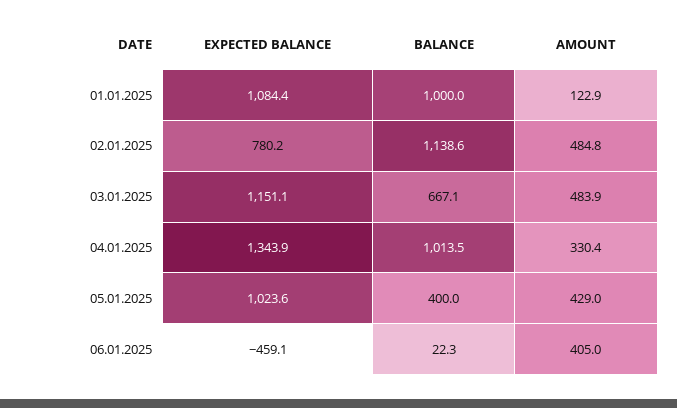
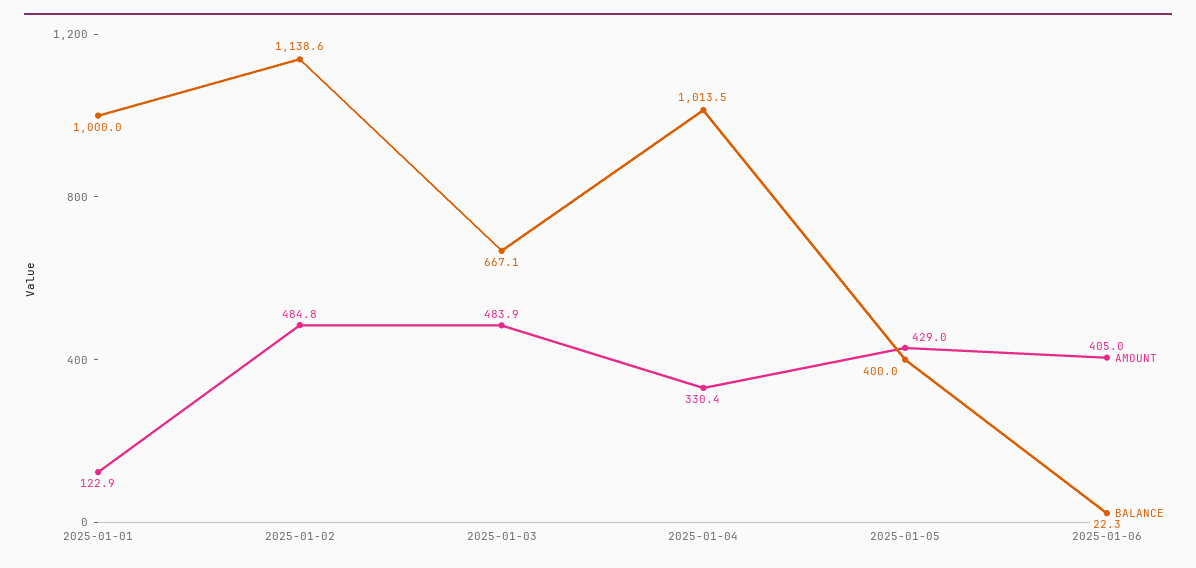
EXPECTED BALANCE, 01.01.2025: 1084.4 -> none
EXPECTED BALANCE, 02.01.2025: 780.2 -> none
EXPECTED BALANCE, 03.01.2025: 1151.1 -> none
EXPECTED BALANCE, 04.01.2025: 1343.9 -> none
EXPECTED BALANCE, 05.01.2025: 1023.6 -> none
EXPECTED BALANCE, 06.01.2025: -459.1 -> none

